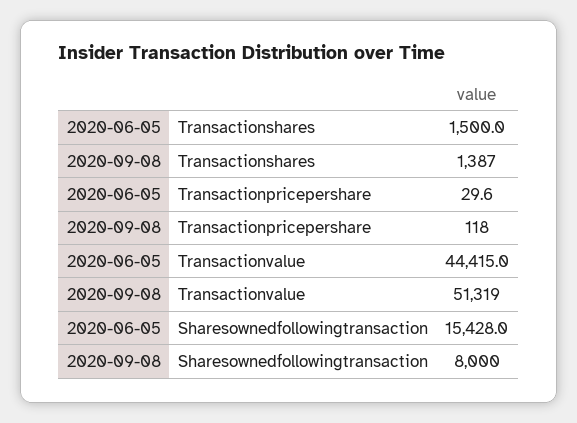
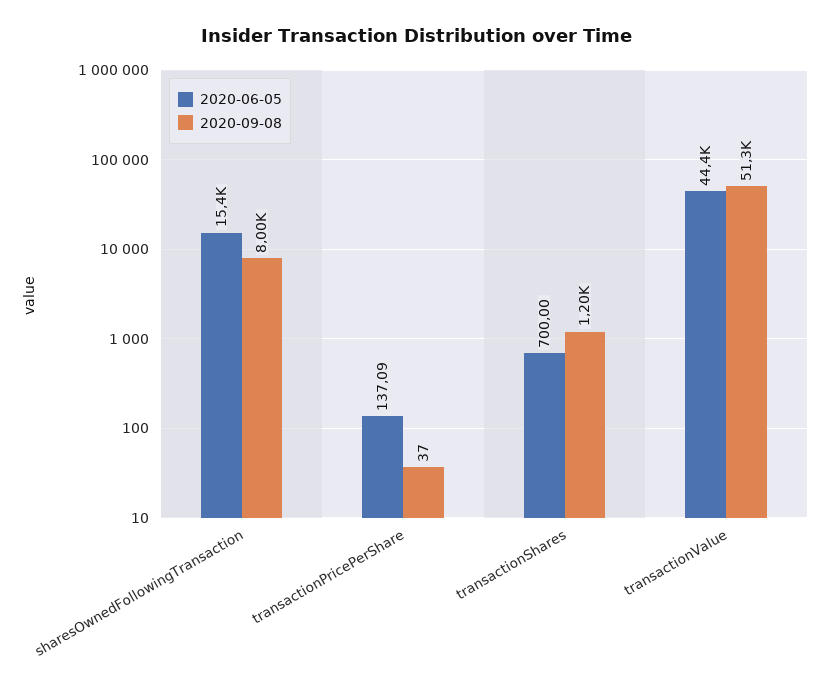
2020-06-05, Transactionshares: 1500 -> 700
2020-09-08, Transactionshares: 1387 -> 1200
2020-06-05, Transactionpricepershare: 29.6 -> 137.09
2020-09-08, Transactionpricepershare: 118 -> 37

